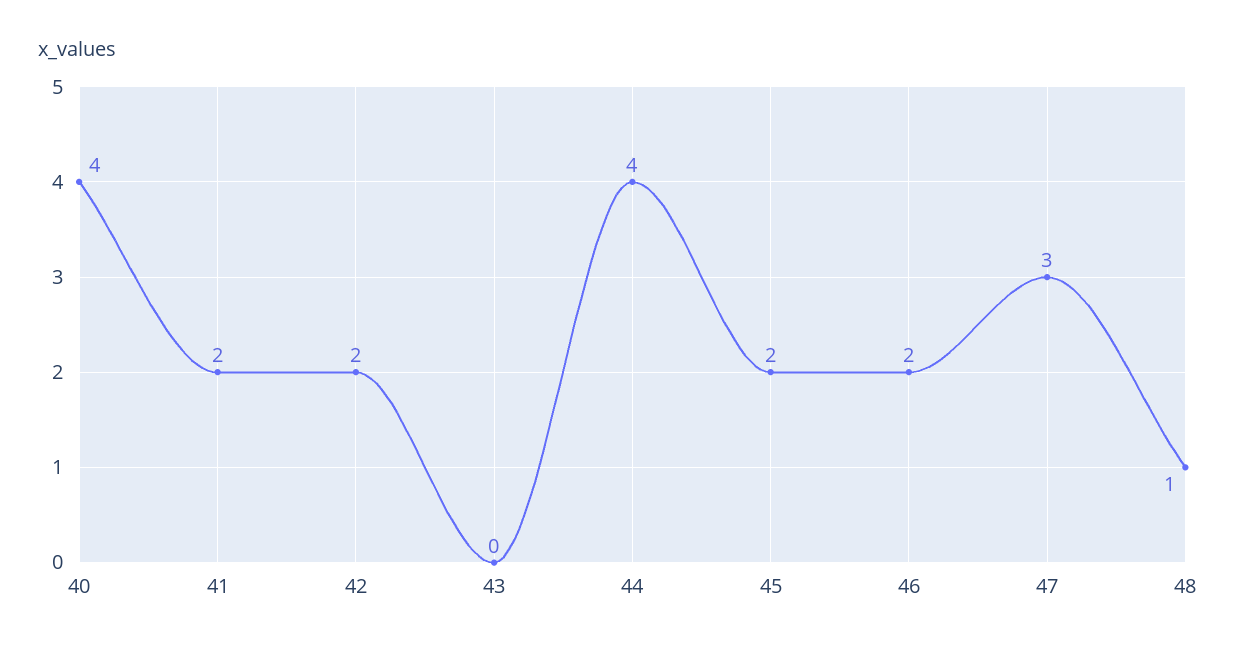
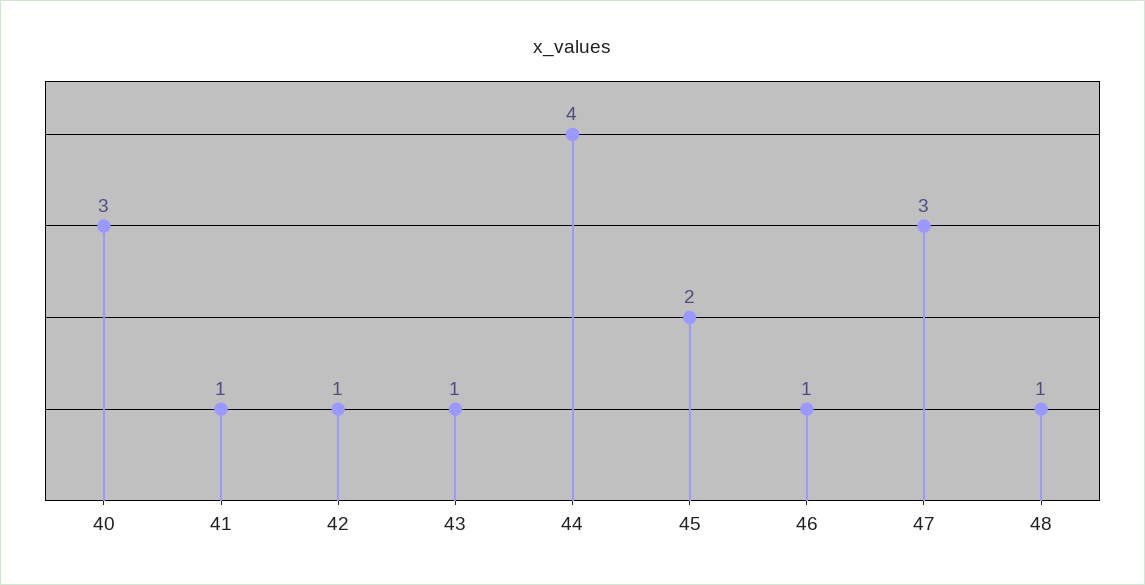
40: 4 -> 3
41: 2 -> 1
42: 2 -> 1
43: 0 -> 1
46: 2 -> 1

